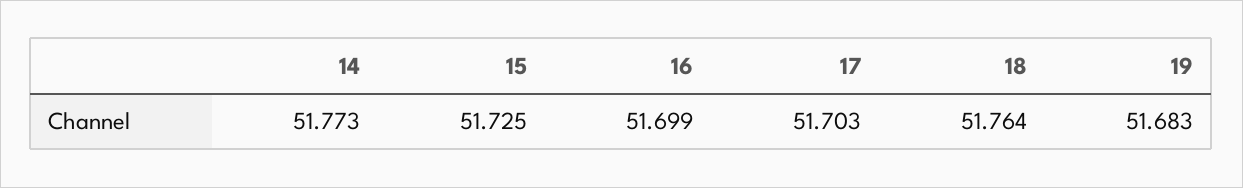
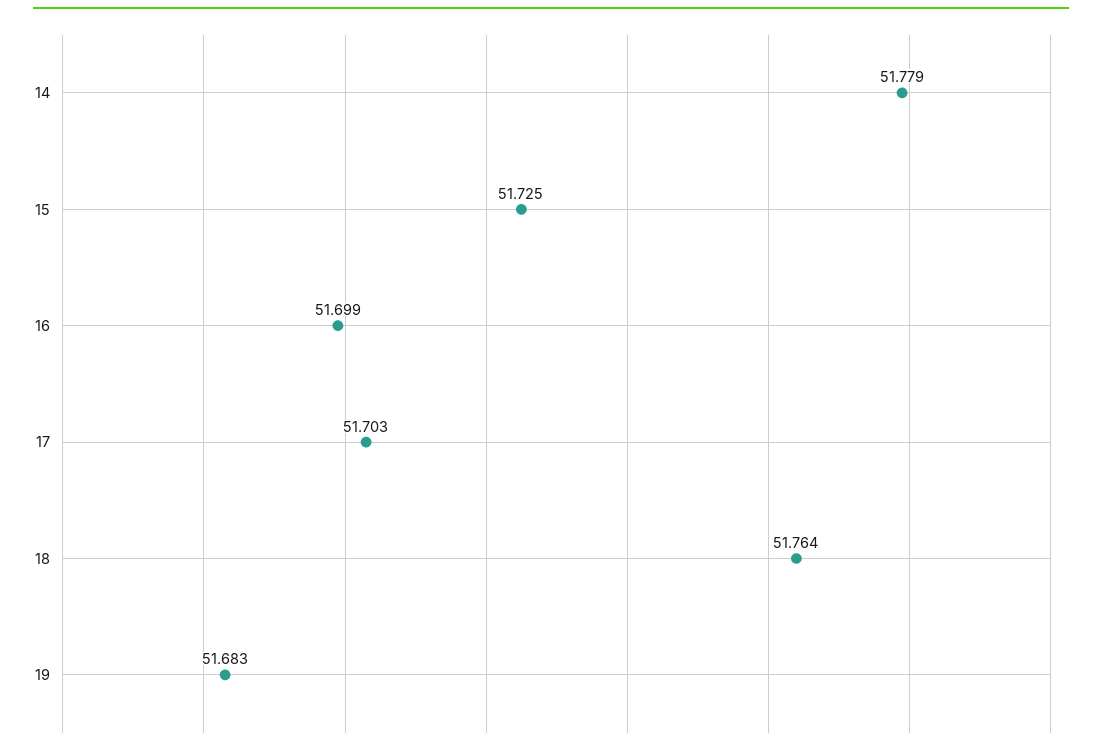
14: 51.773 -> 51.779

